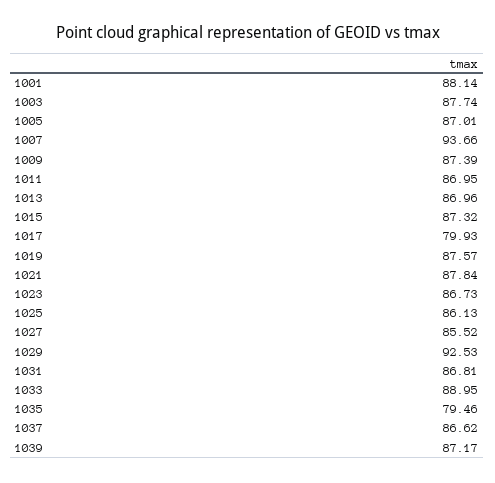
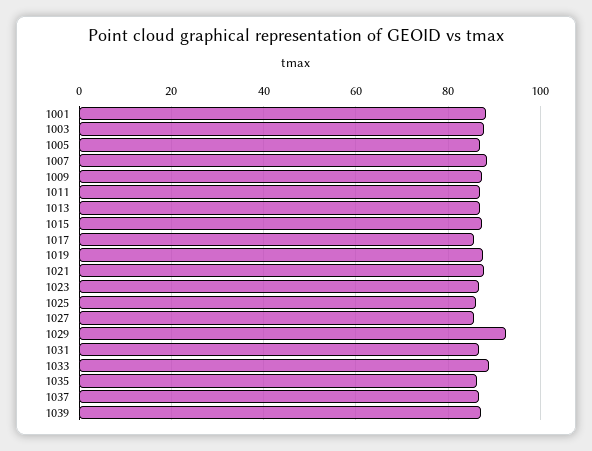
1007: 93.66 -> 88
1017: 79.93 -> 86
1035: 79.46 -> 86

